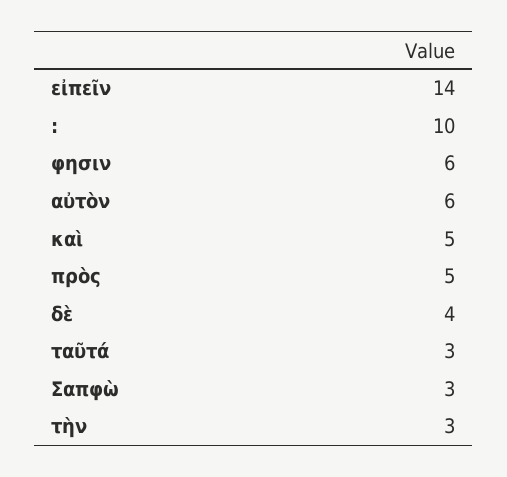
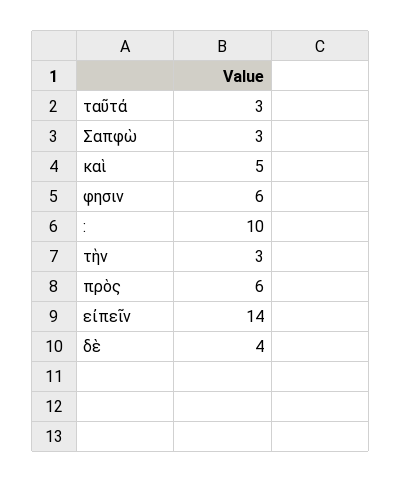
αὐτὸν: 6 -> none
πρὸς: 5 -> 6

